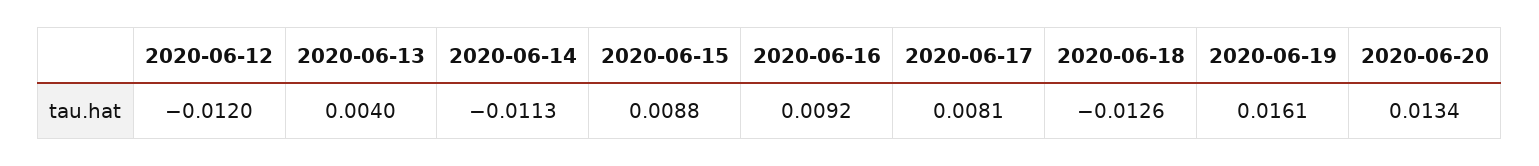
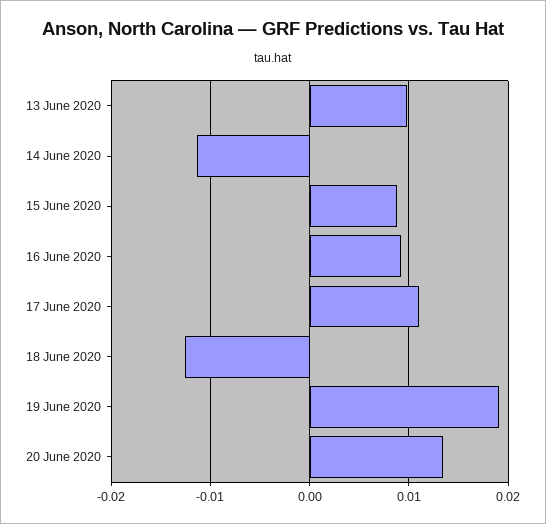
2020-06-12: -0.012 -> none
2020-06-13: 0.004 -> 0.01
2020-06-17: 0.0081 -> 0.011
2020-06-19: 0.0161 -> 0.019

